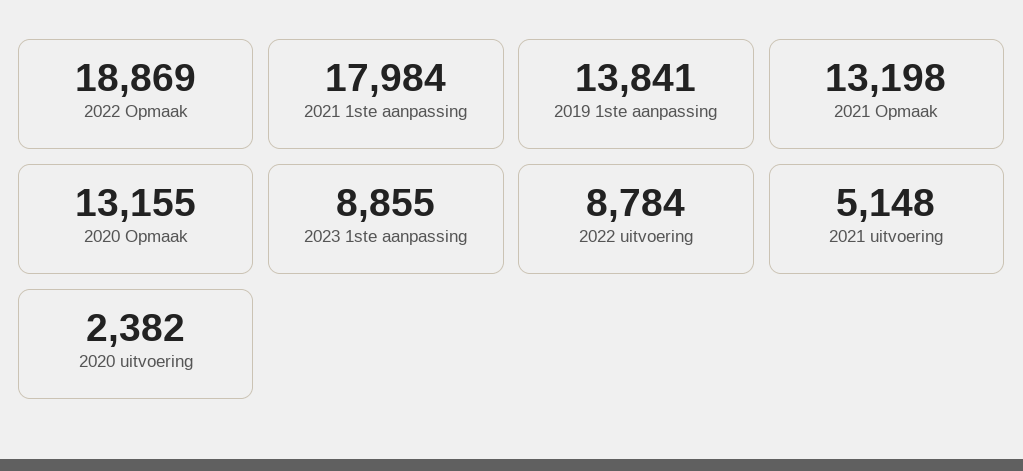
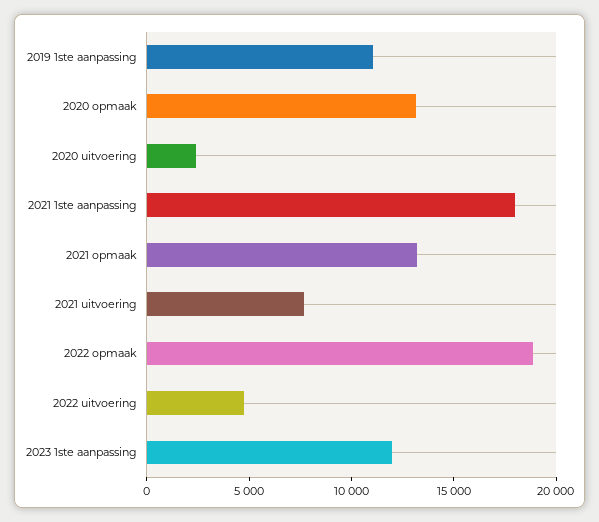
2019 1ste aanpassing: 13841 -> 11000
2023 1ste aanpassing: 8855 -> 12000
2022 uitvoering: 8784 -> 5000
2021 uitvoering: 5148 -> 8000

